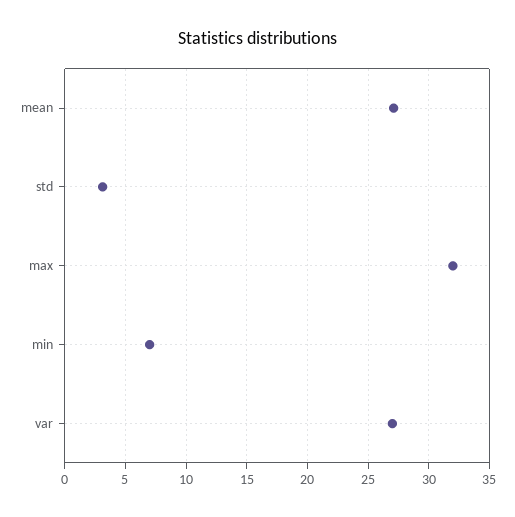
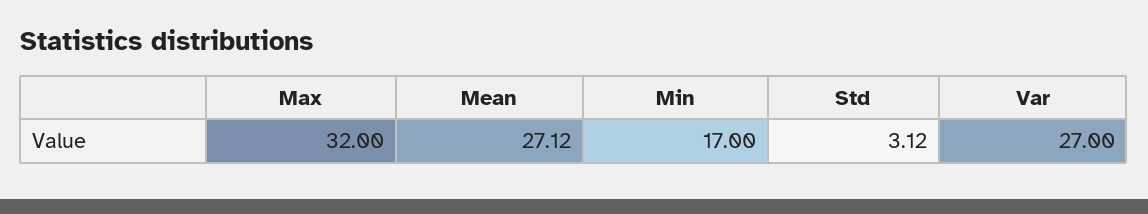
min: 7 -> 17

